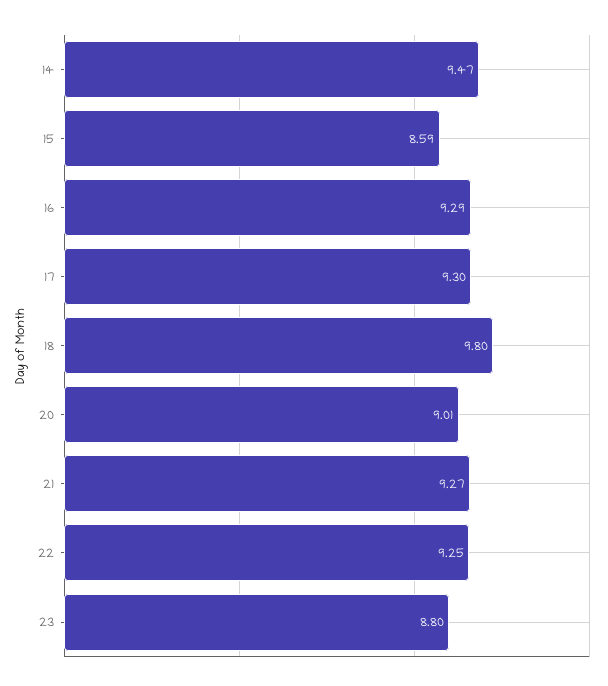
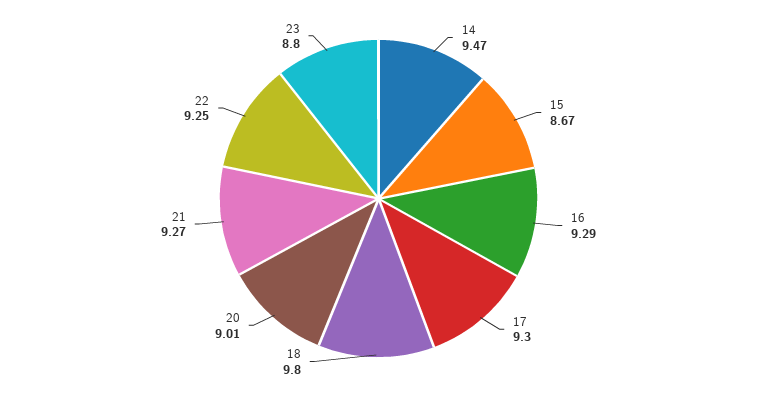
15: 8.59 -> 8.67

